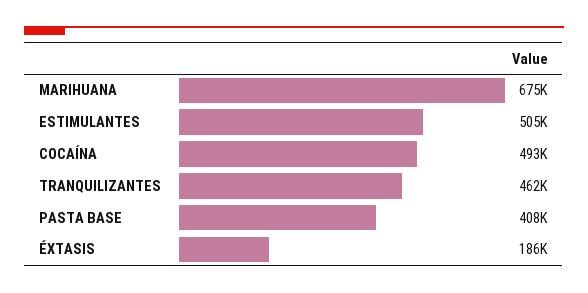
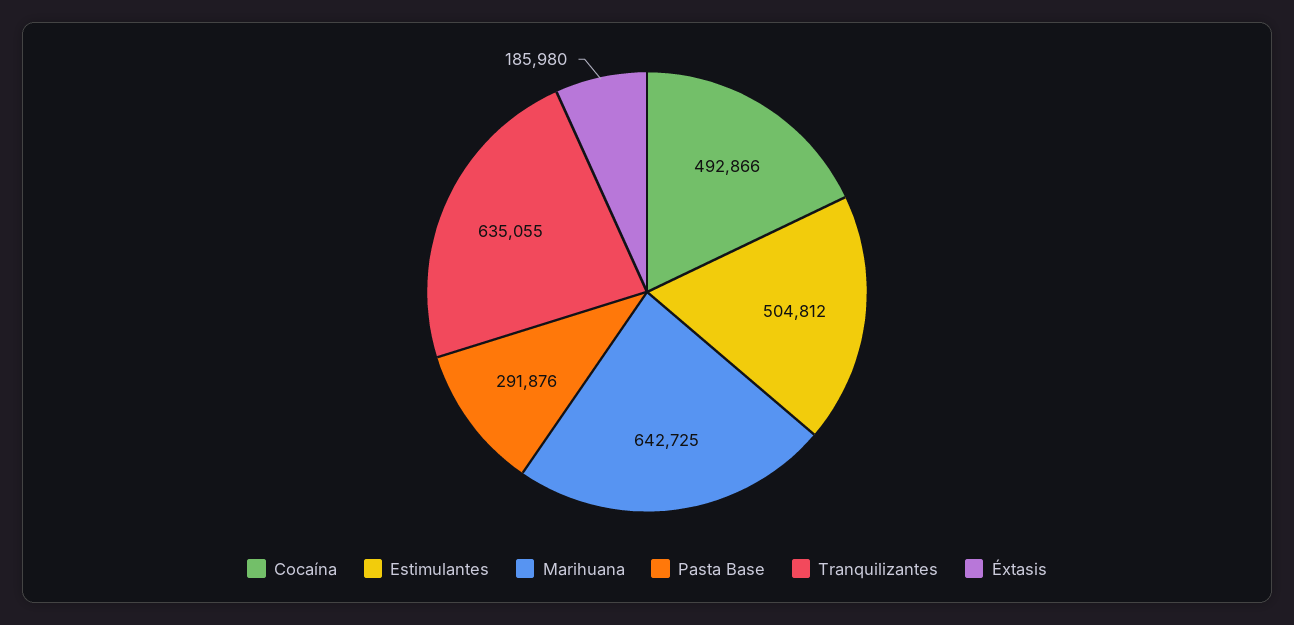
MARIHUANA: 675000 -> 642725
TRANQUILIZANTES: 462000 -> 635055
PASTA BASE: 408000 -> 291876

